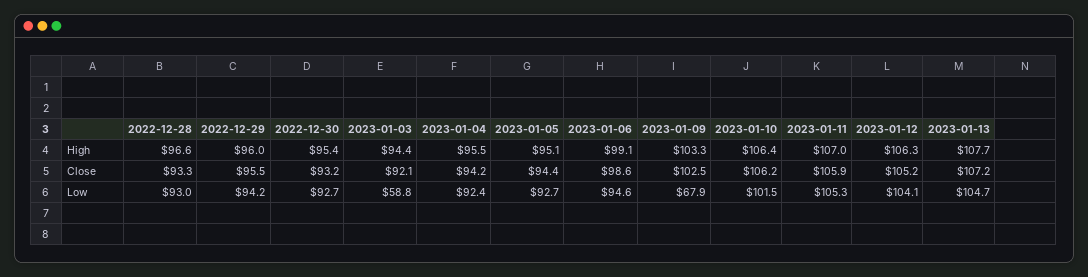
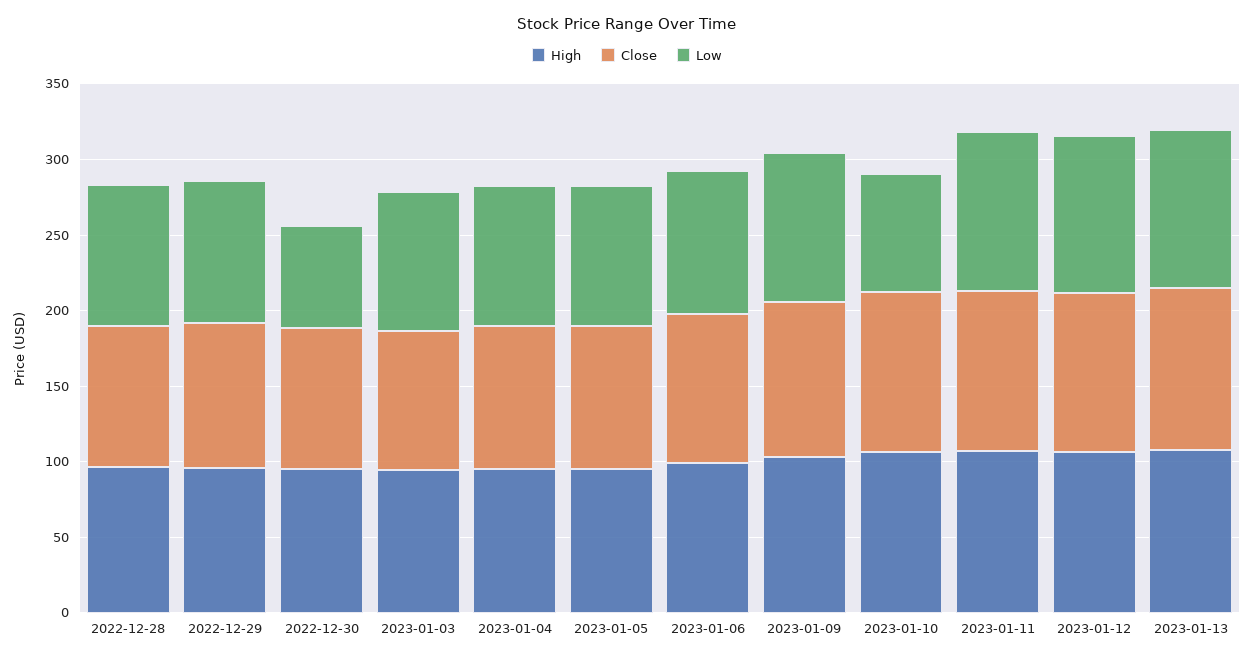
Low, 2022-12-30: 92.7 -> 70
Low, 2023-01-03: 58.8 -> 90
Low, 2023-01-09: 67.9 -> 100
Low, 2023-01-10: 101.5 -> 80

